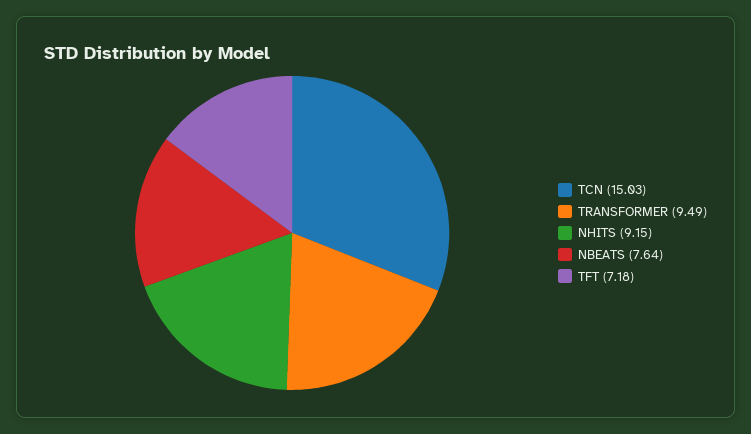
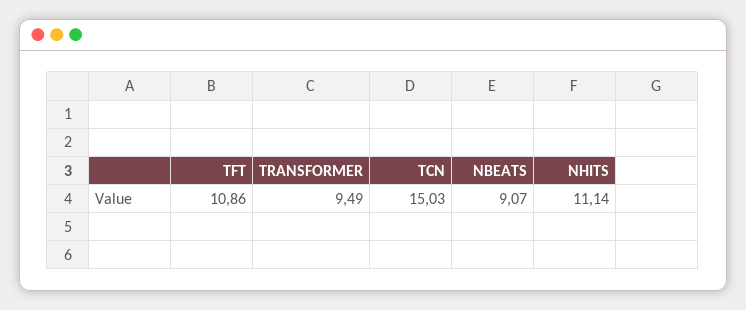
NHITS: 9.15 -> 11.14
NBEATS: 7.64 -> 9.07
TFT: 7.18 -> 10.86

